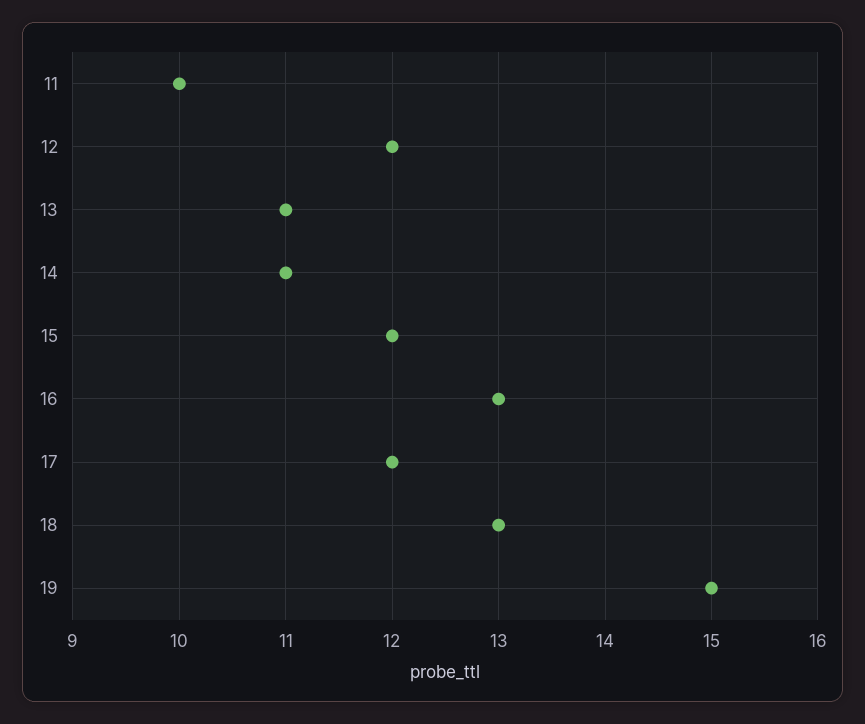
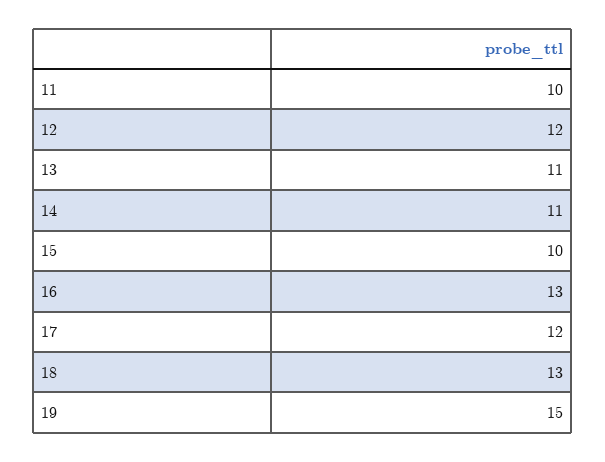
15: 12 -> 10

